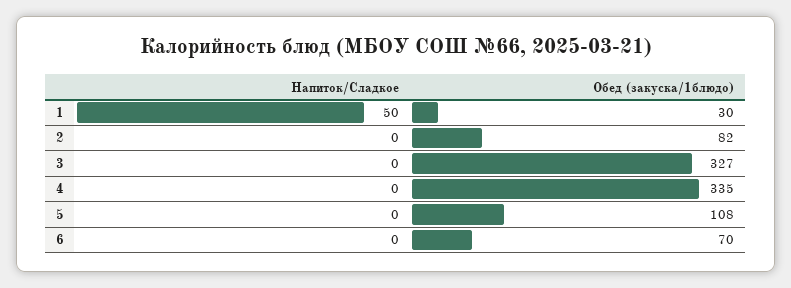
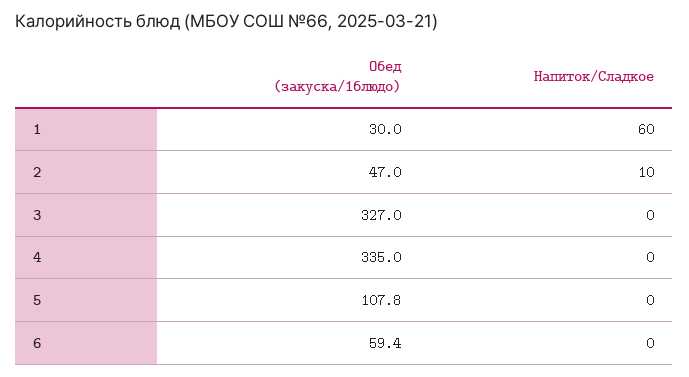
Напиток/Сладкое, 1: 50 -> 60
Напиток/Сладкое, 2: 0 -> 10
Обед (закуска/1блюдо), 2: 82 -> 47
Обед (закуска/1блюдо), 6: 70 -> 59.4

